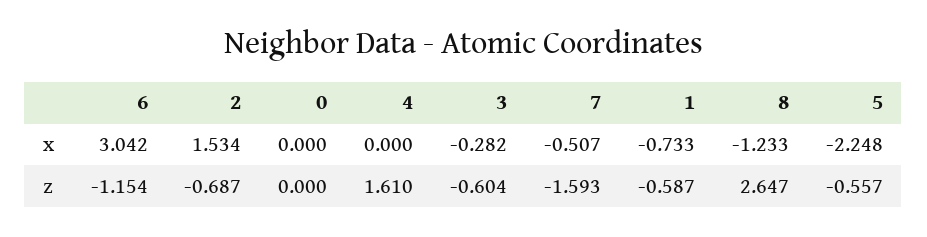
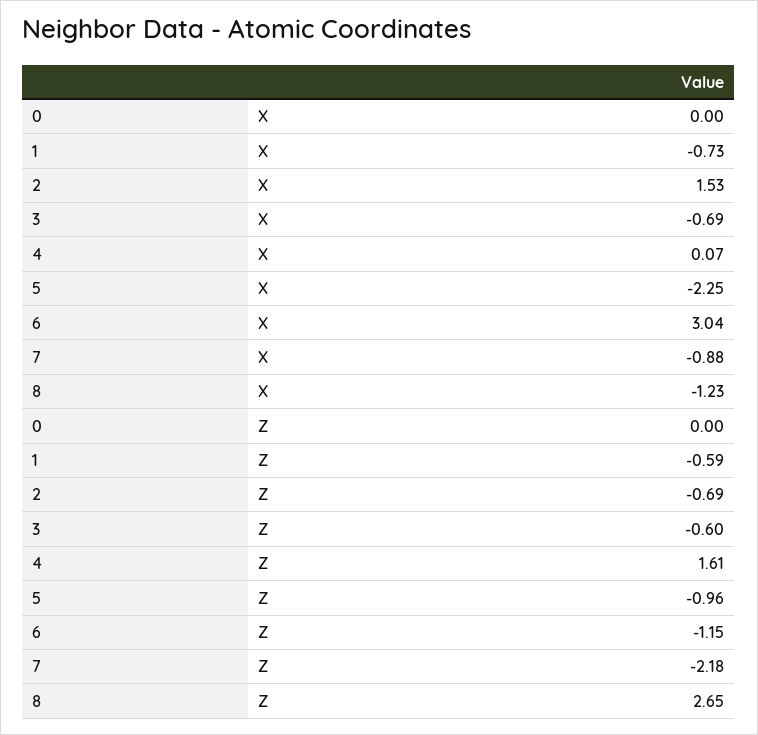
4, x: 0 -> 0.07
3, x: -0.282 -> -0.69
7, x: -0.507 -> -0.88
7, z: -1.593 -> -2.18
5, z: -0.557 -> -0.96

